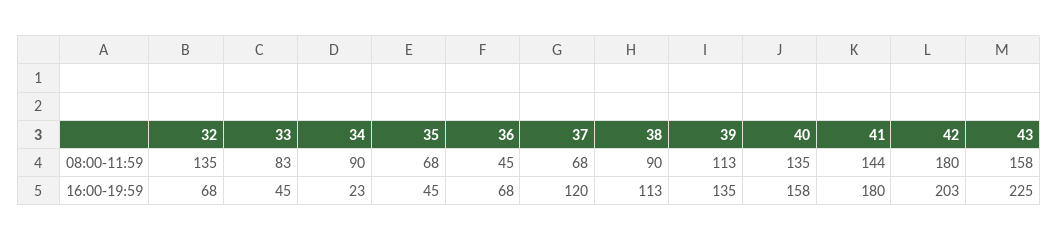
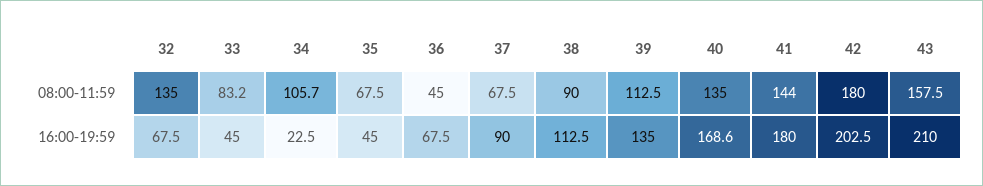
34, 08:00-11:59: 90 -> 105.7
37, 16:00-19:59: 120 -> 90
40, 16:00-19:59: 158 -> 168.6
43, 16:00-19:59: 225 -> 210

